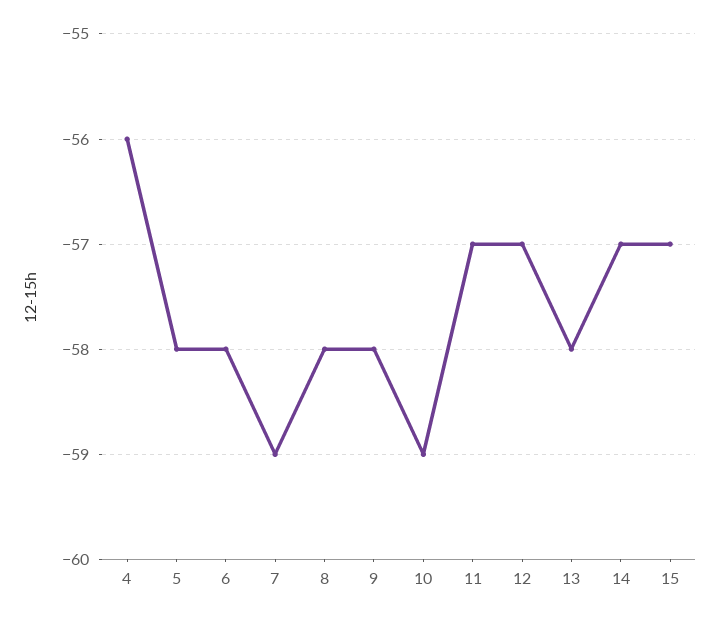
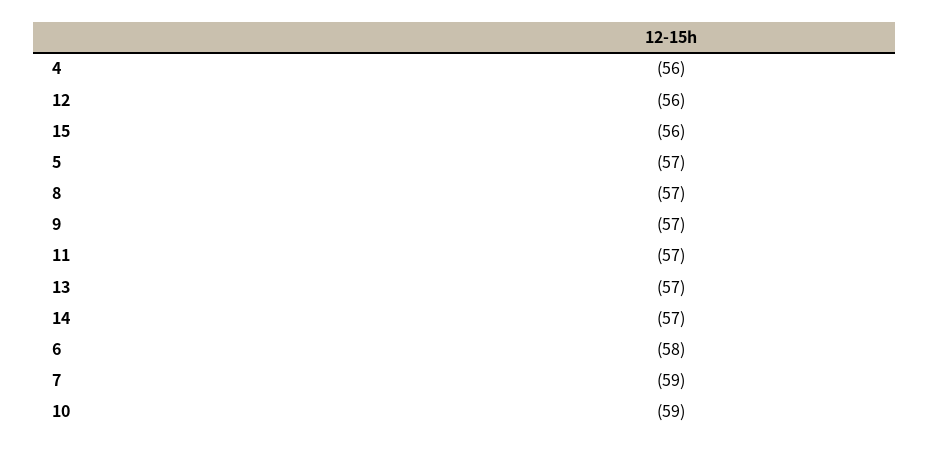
5: -58 -> -57
8: -58 -> -57
9: -58 -> -57
12: -57 -> -56
13: -58 -> -57
15: -57 -> -56

